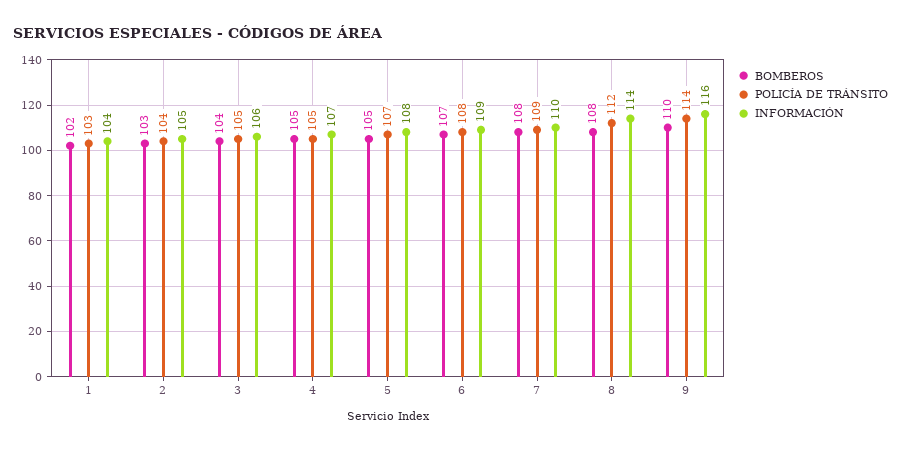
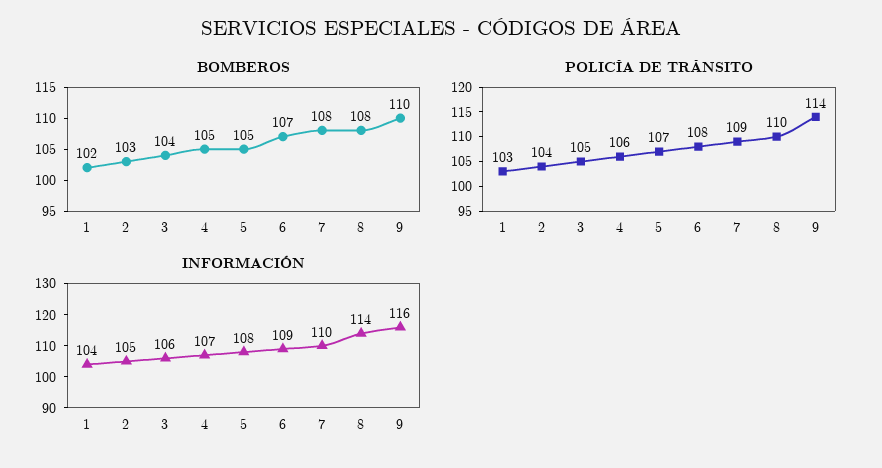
POLICÍA DE TRÁNSITO, 4: 105 -> 106
POLICÍA DE TRÁNSITO, 8: 112 -> 110

